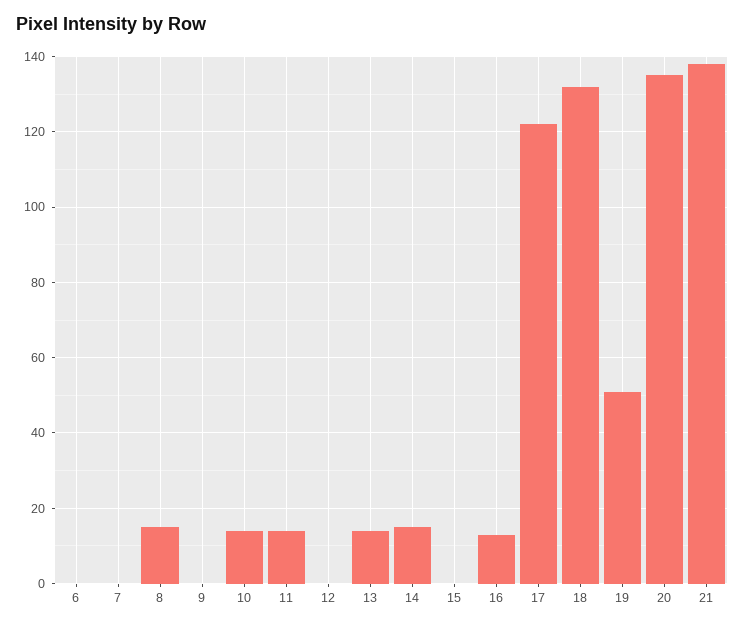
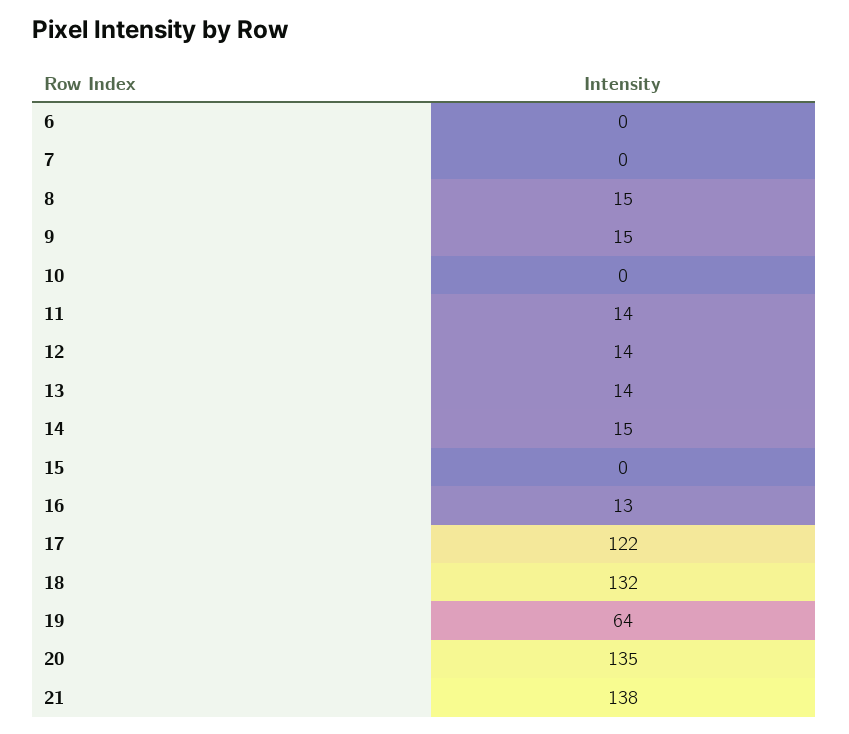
9: 0 -> 15
10: 15 -> 0
12: 0 -> 14
19: 50 -> 64

